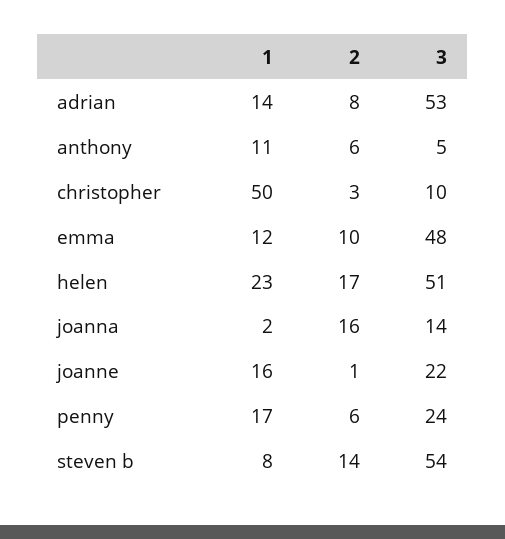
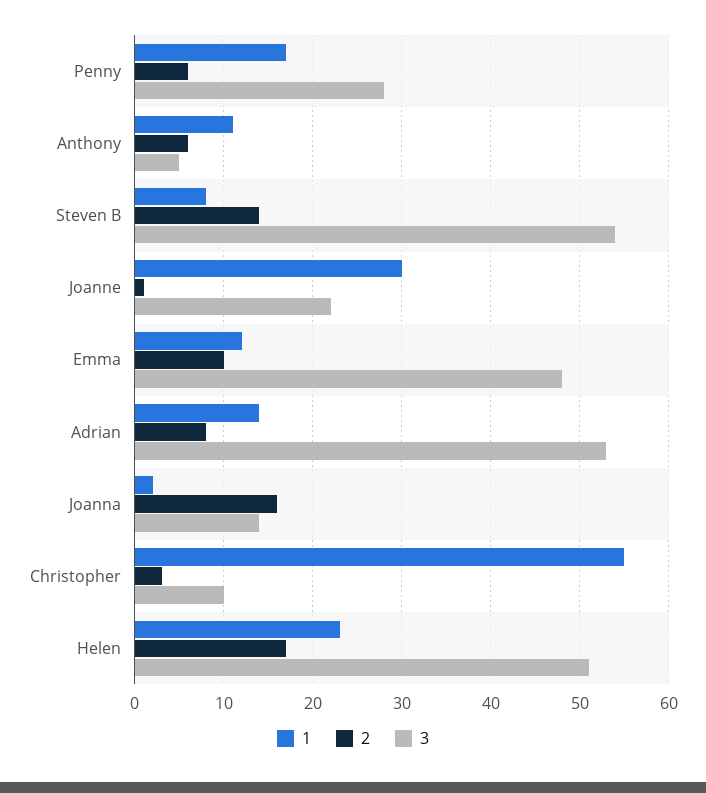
1, christopher: 50 -> 55
1, joanne: 16 -> 30
3, penny: 24 -> 28

